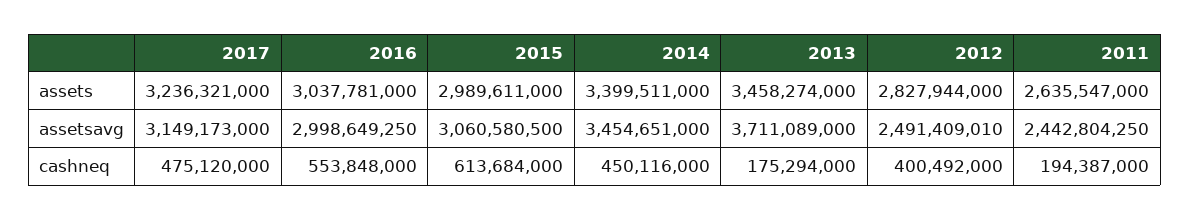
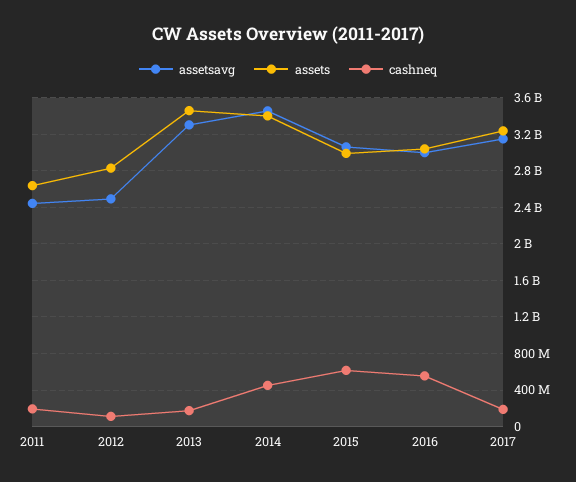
assetsavg, 2013: 3711089000 -> 3300000000
cashneq, 2017: 475120000 -> 200000000
cashneq, 2012: 400492000 -> 100000000

